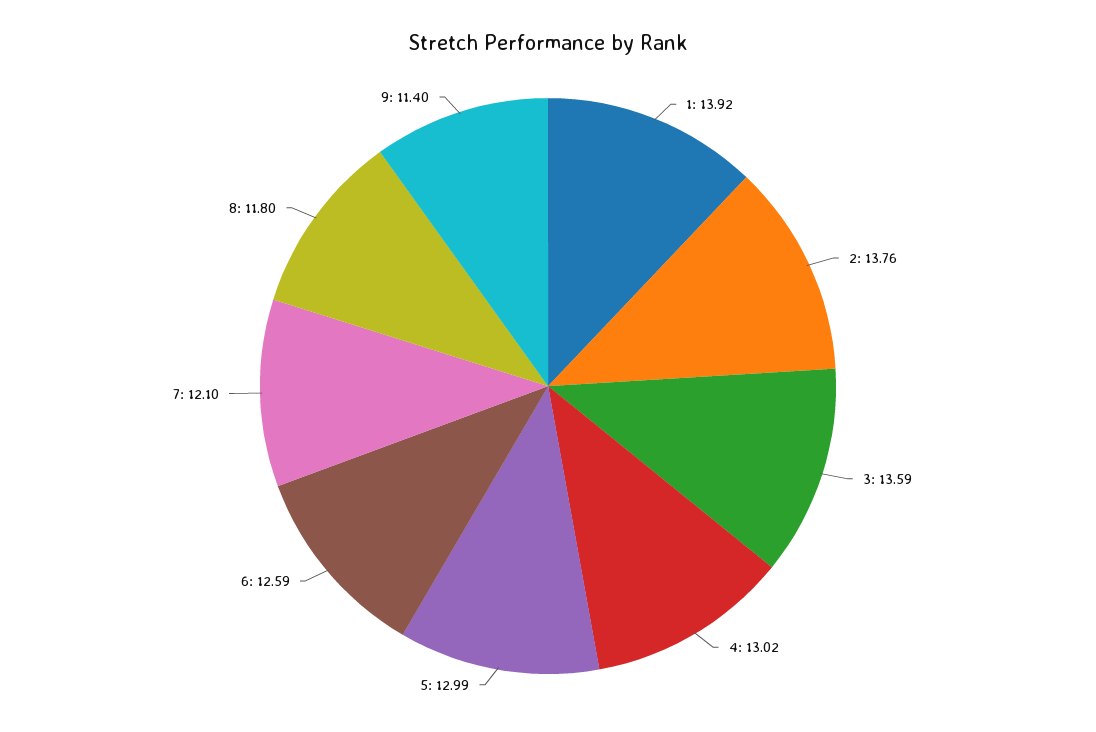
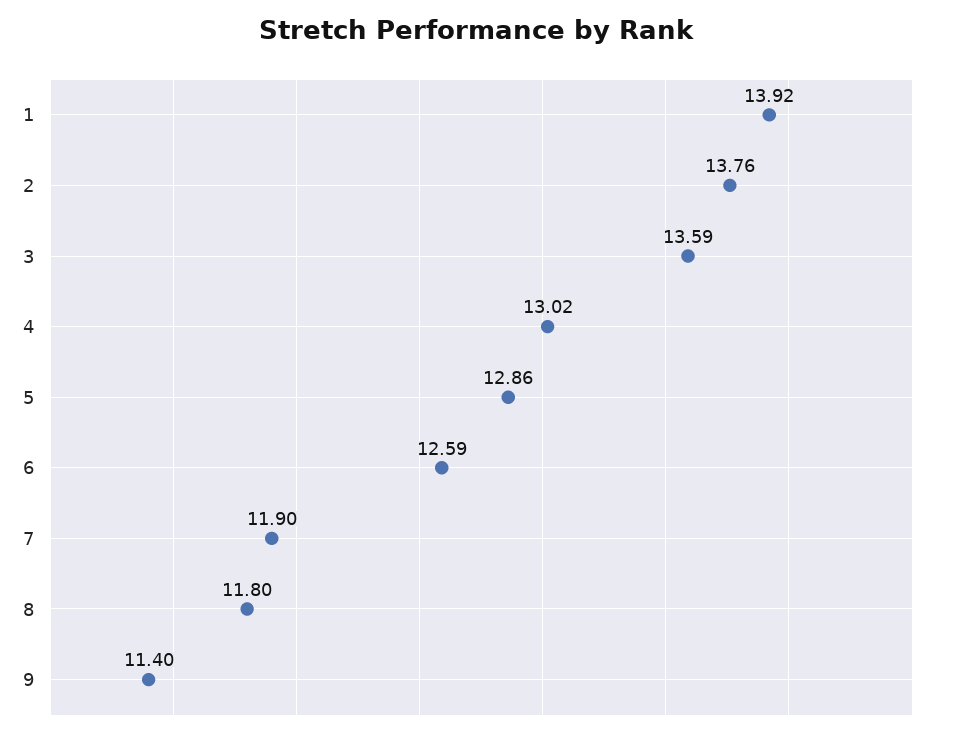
5: 12.99 -> 12.86
7: 12.1 -> 11.9

